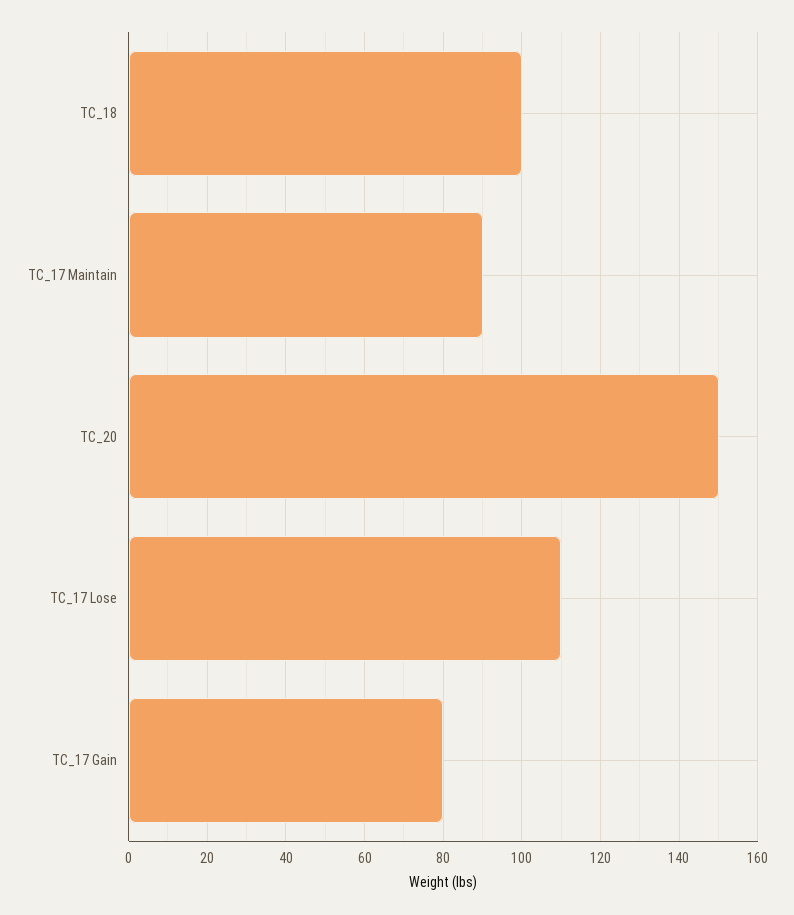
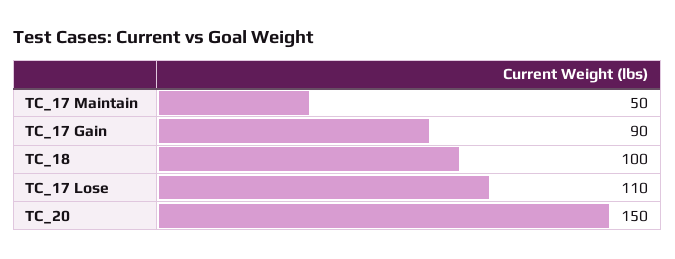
TC_17 Maintain: 90 -> 50
TC_17 Gain: 80 -> 90

